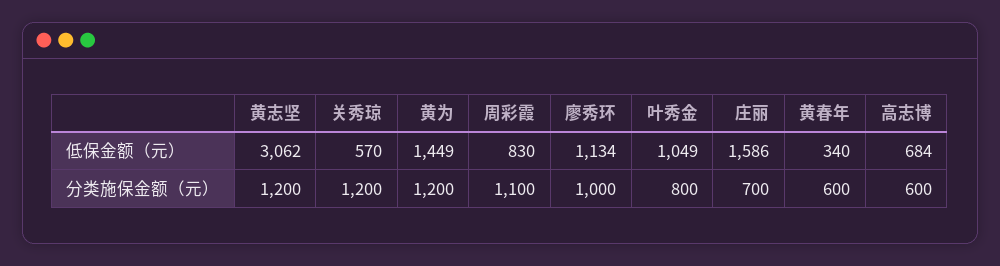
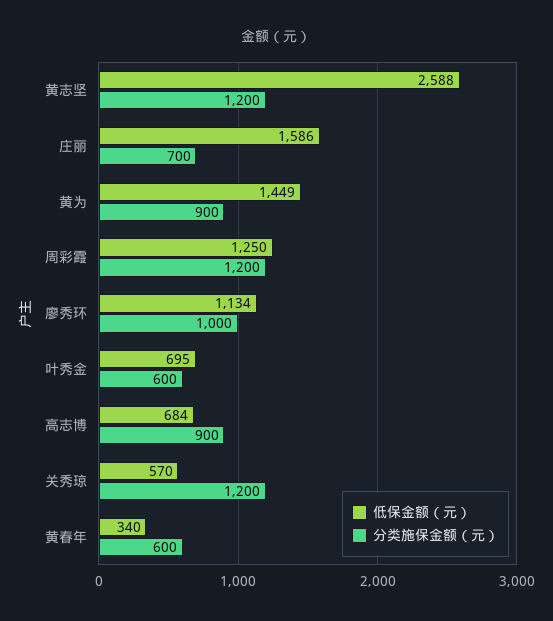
低保金额（元）, 黄志坚: 3062 -> 2588
低保金额（元）, 周彩霞: 830 -> 1250
低保金额（元）, 叶秀金: 1049 -> 695
分类施保金额（元）, 黄为: 1200 -> 900
分类施保金额（元）, 周彩霞: 1100 -> 1200
分类施保金额（元）, 叶秀金: 800 -> 600
分类施保金额（元）, 高志博: 600 -> 900

